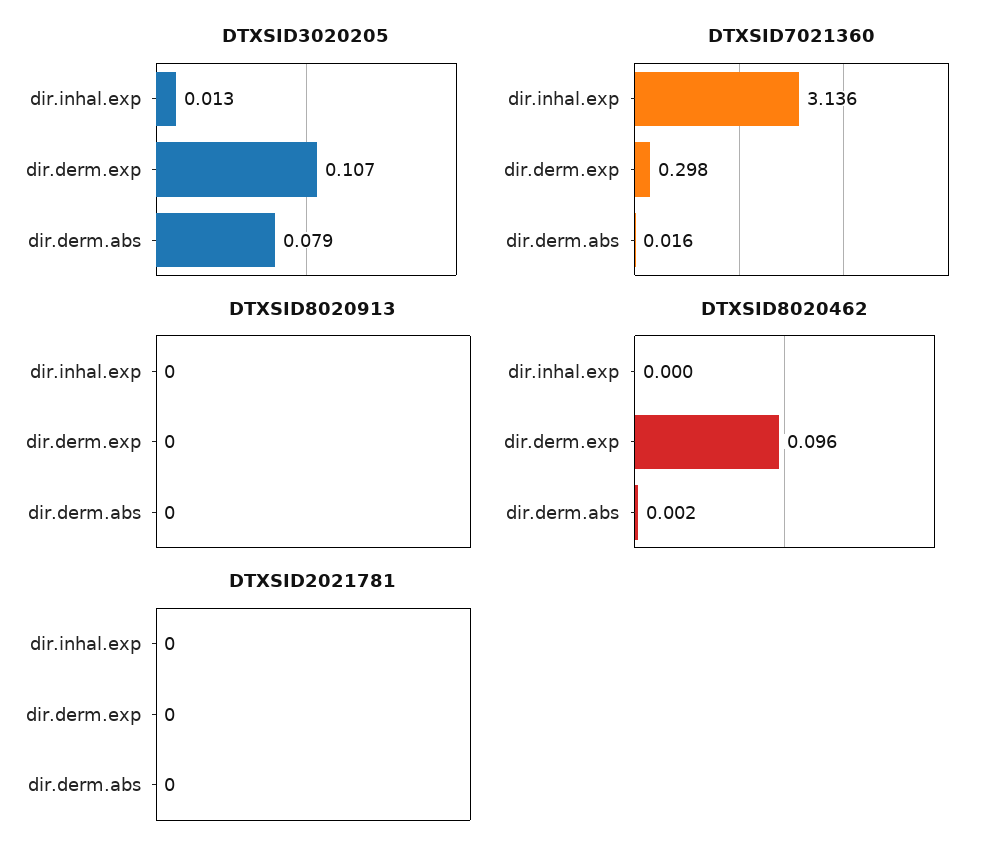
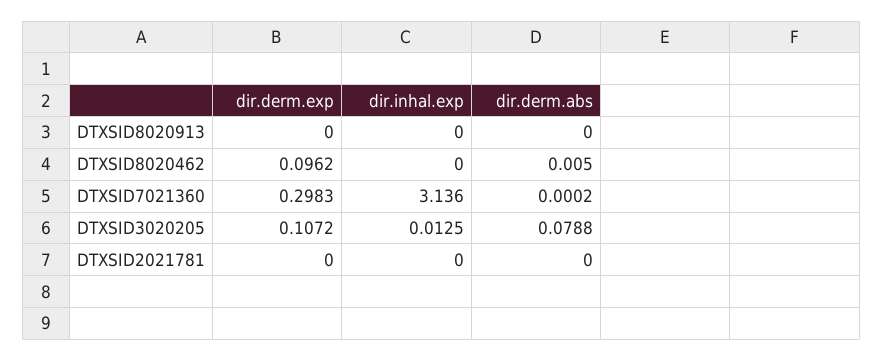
DTXSID7021360, dir.derm.abs: 0.016 -> 0.0002
DTXSID8020462, dir.derm.abs: 0.002 -> 0.005

